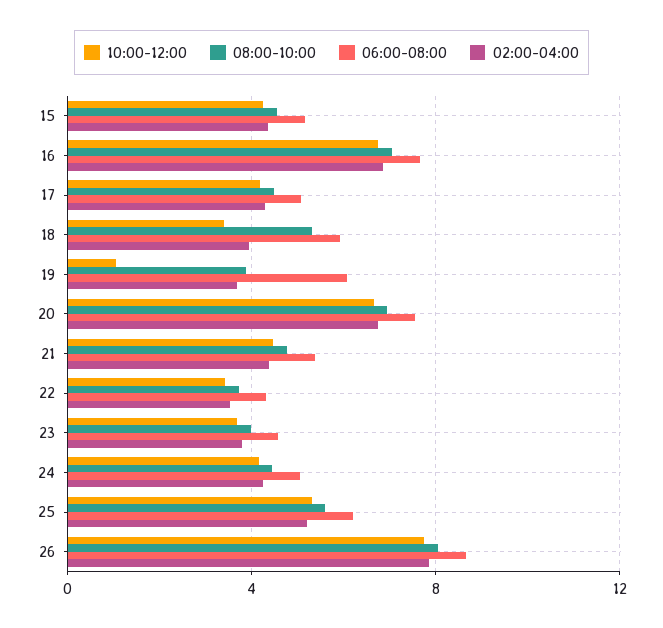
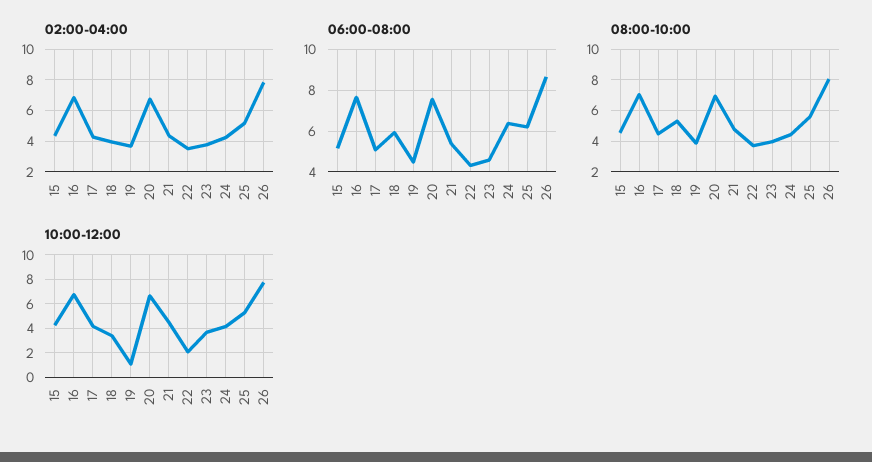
06:00-08:00, 19: 6 -> 4.5
10:00-12:00, 22: 3.5 -> 2
06:00-08:00, 24: 5 -> 6.5

